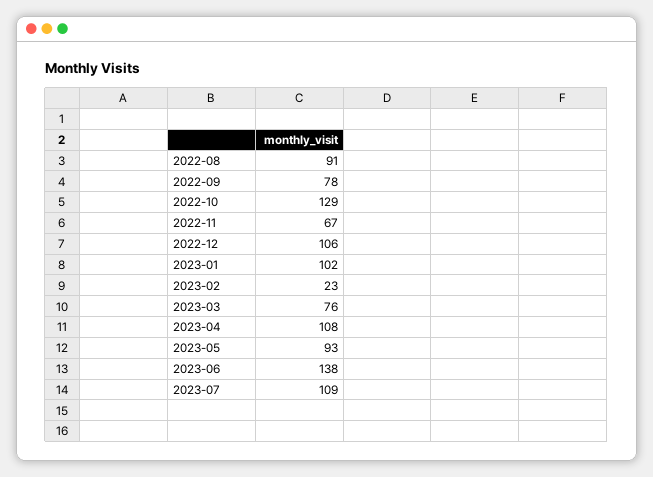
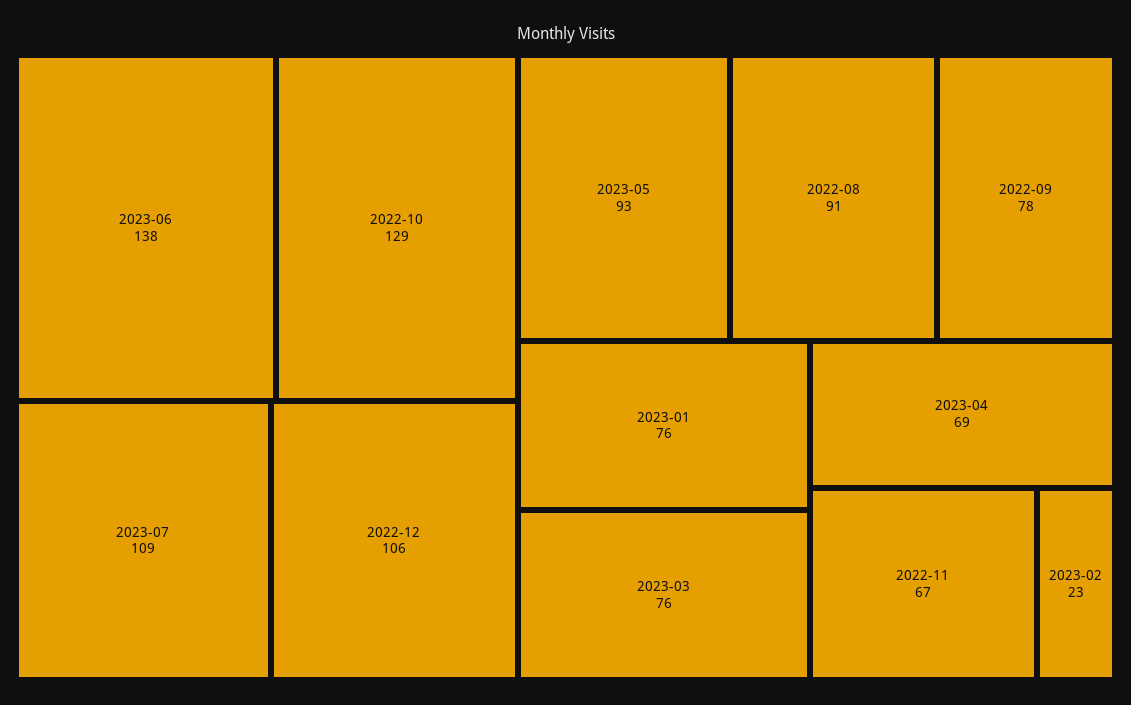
2023-01: 102 -> 76
2023-04: 108 -> 69

